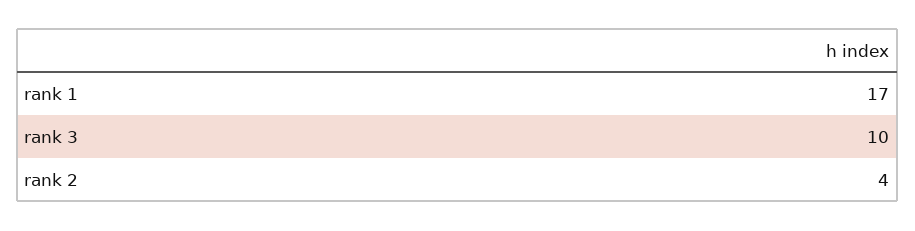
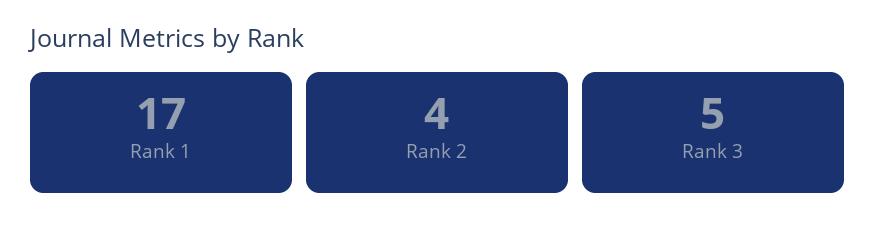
rank 3: 10 -> 5

